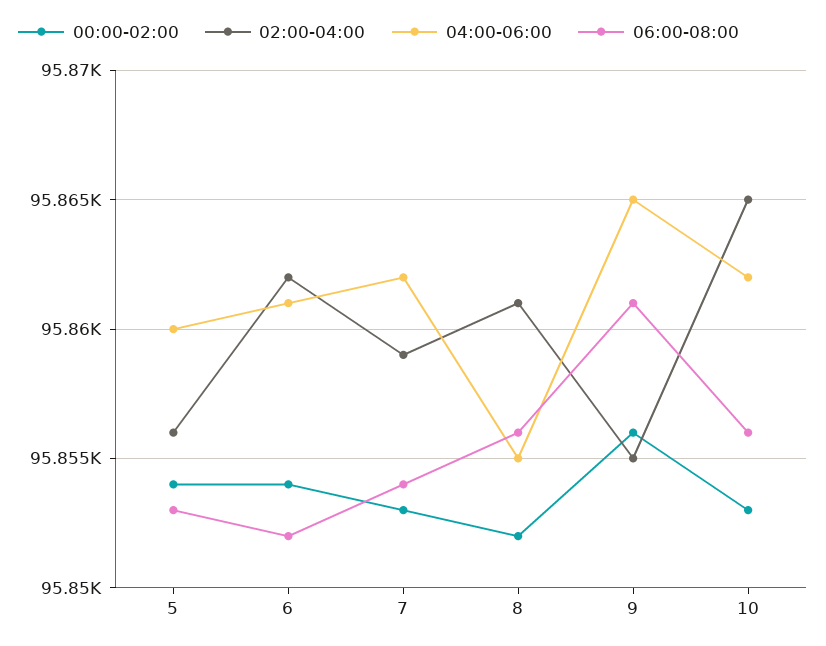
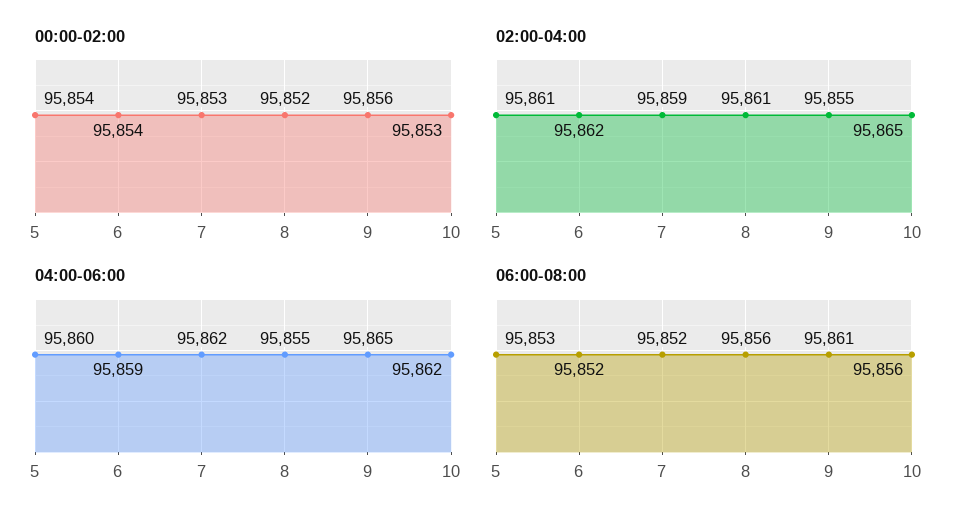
02:00-04:00, 5: 95856 -> 95861
04:00-06:00, 6: 95861 -> 95859
06:00-08:00, 7: 95854 -> 95852

